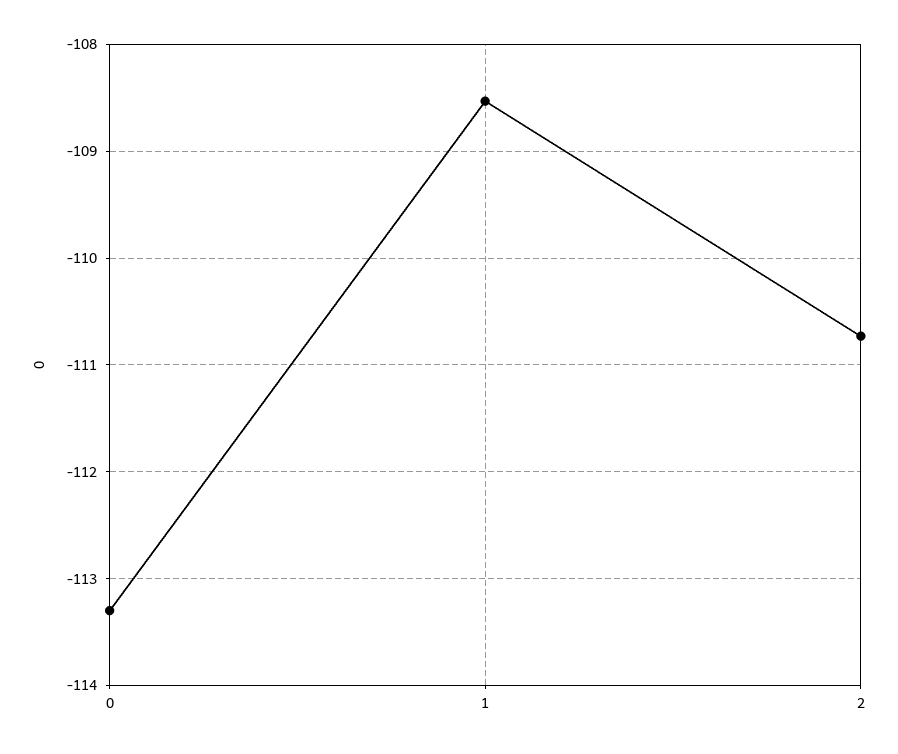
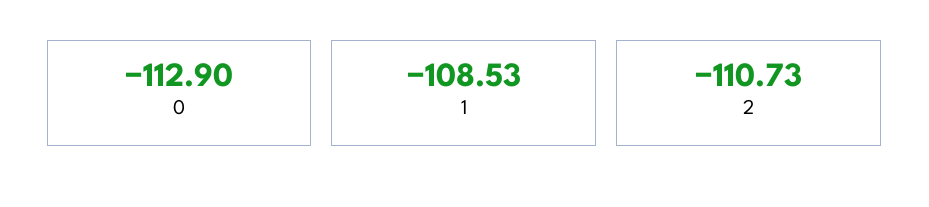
0: -113.3 -> -112.9

